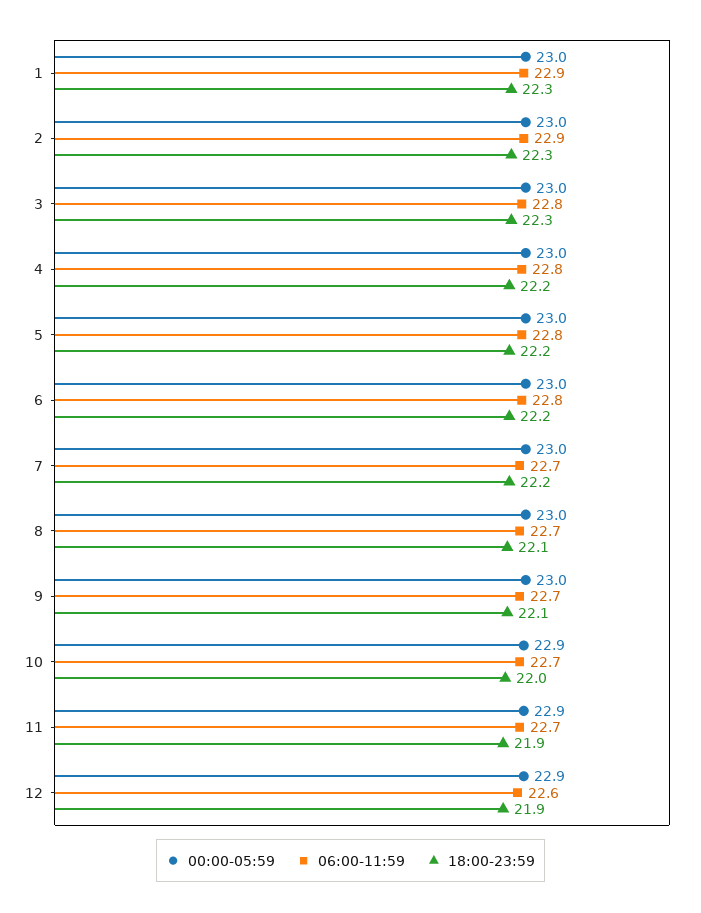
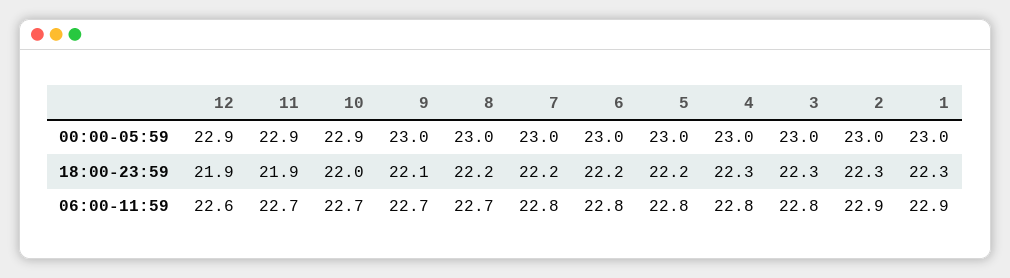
18:00-23:59, 4: 22.2 -> 22.3
06:00-11:59, 7: 22.7 -> 22.8
18:00-23:59, 8: 22.1 -> 22.2

